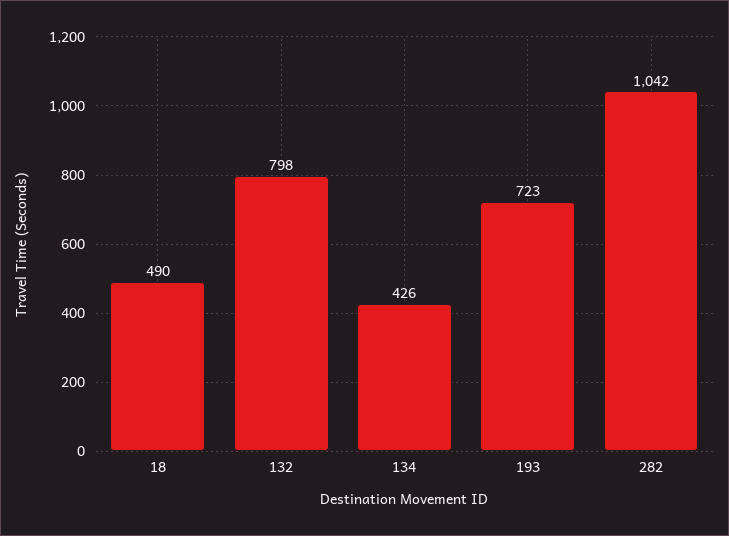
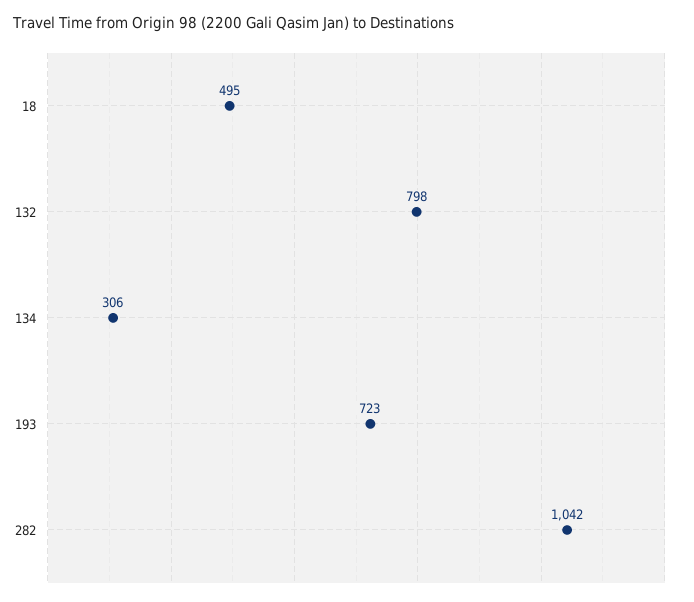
18: 490 -> 495
134: 426 -> 306

